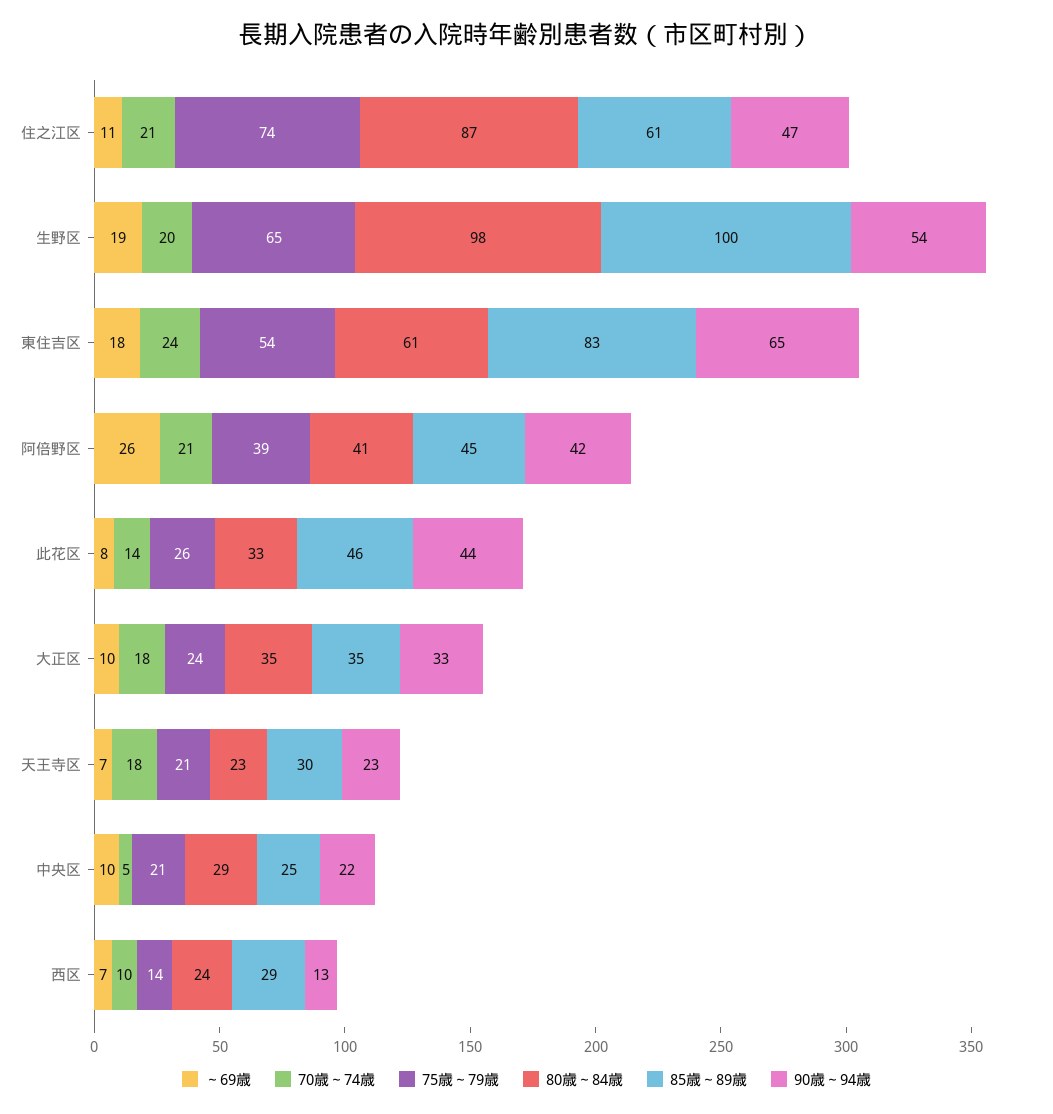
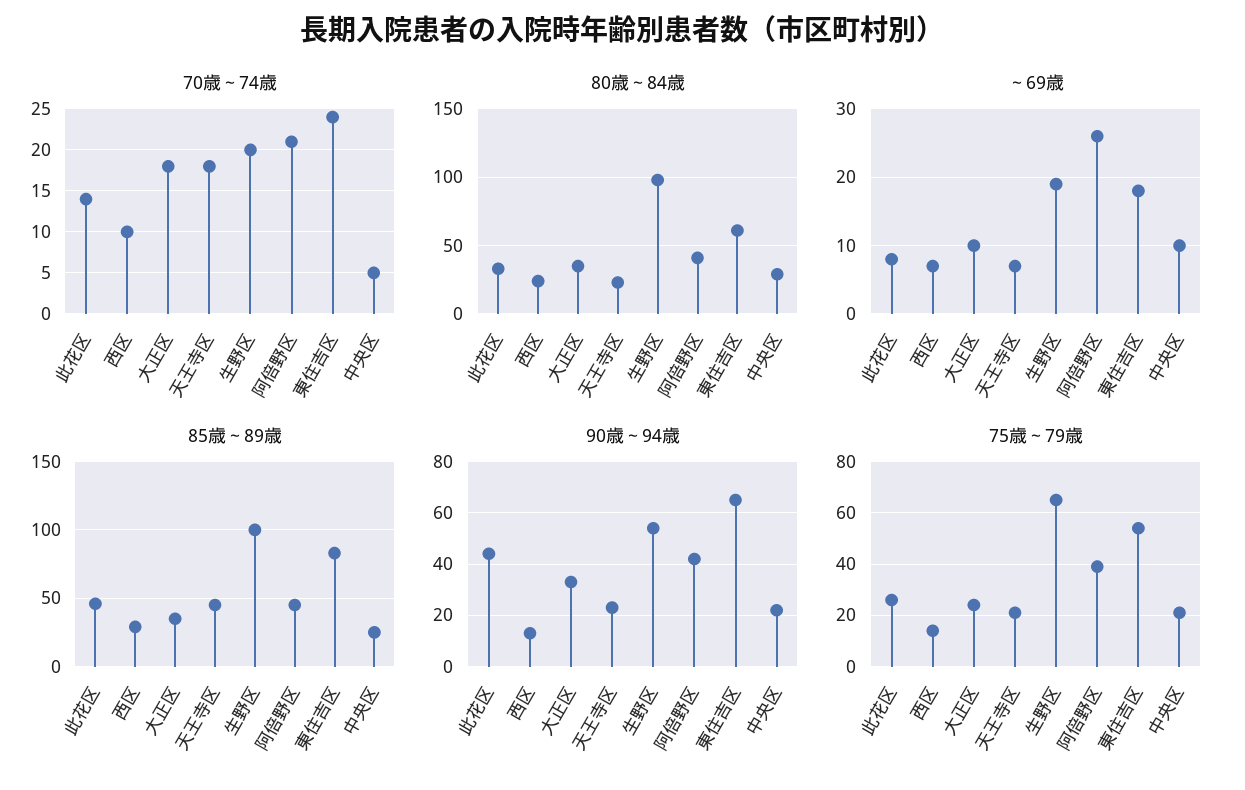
～69歳, 住之江区: 11 -> none
70歳～74歳, 住之江区: 21 -> none
75歳～79歳, 住之江区: 74 -> none
80歳～84歳, 住之江区: 87 -> none
85歳～89歳, 住之江区: 61 -> none
90歳～94歳, 住之江区: 47 -> none
85歳～89歳, 天王寺区: 30 -> 45

